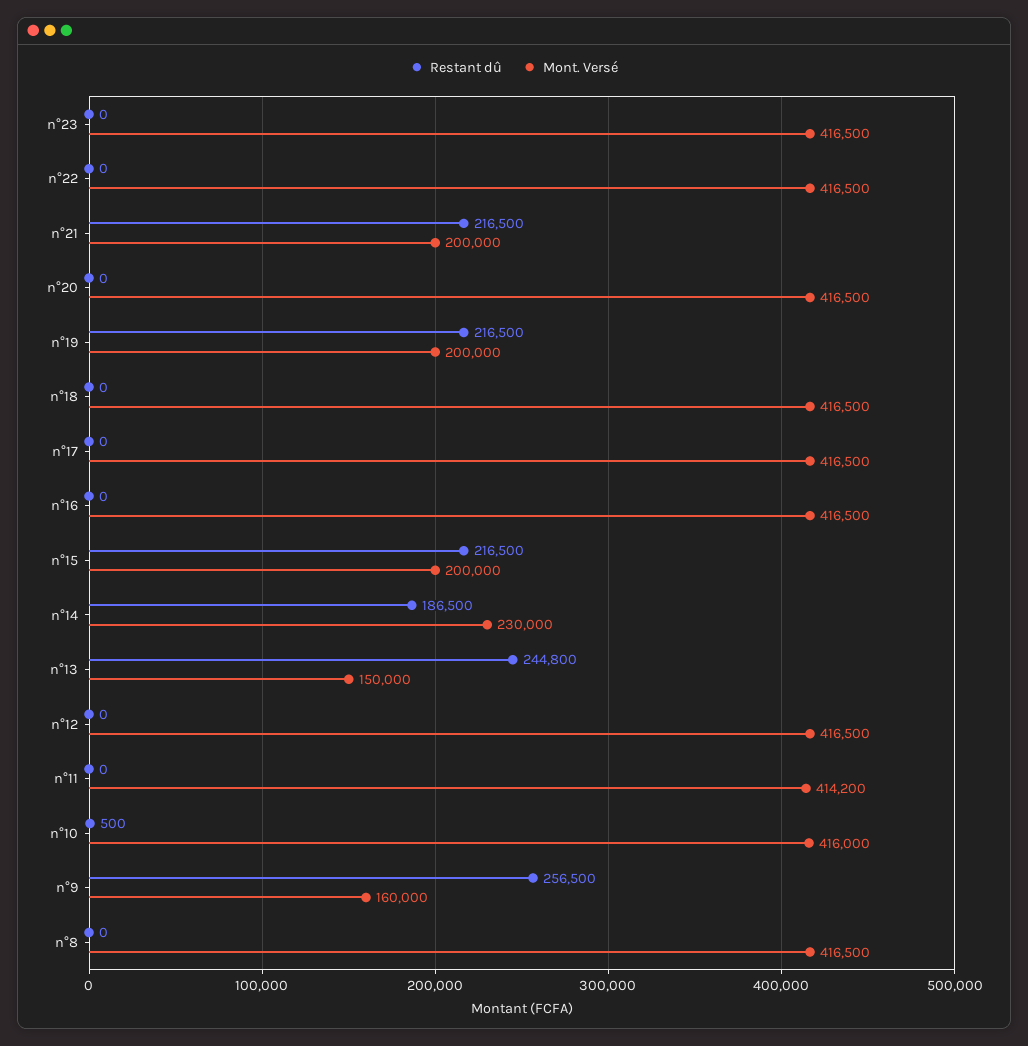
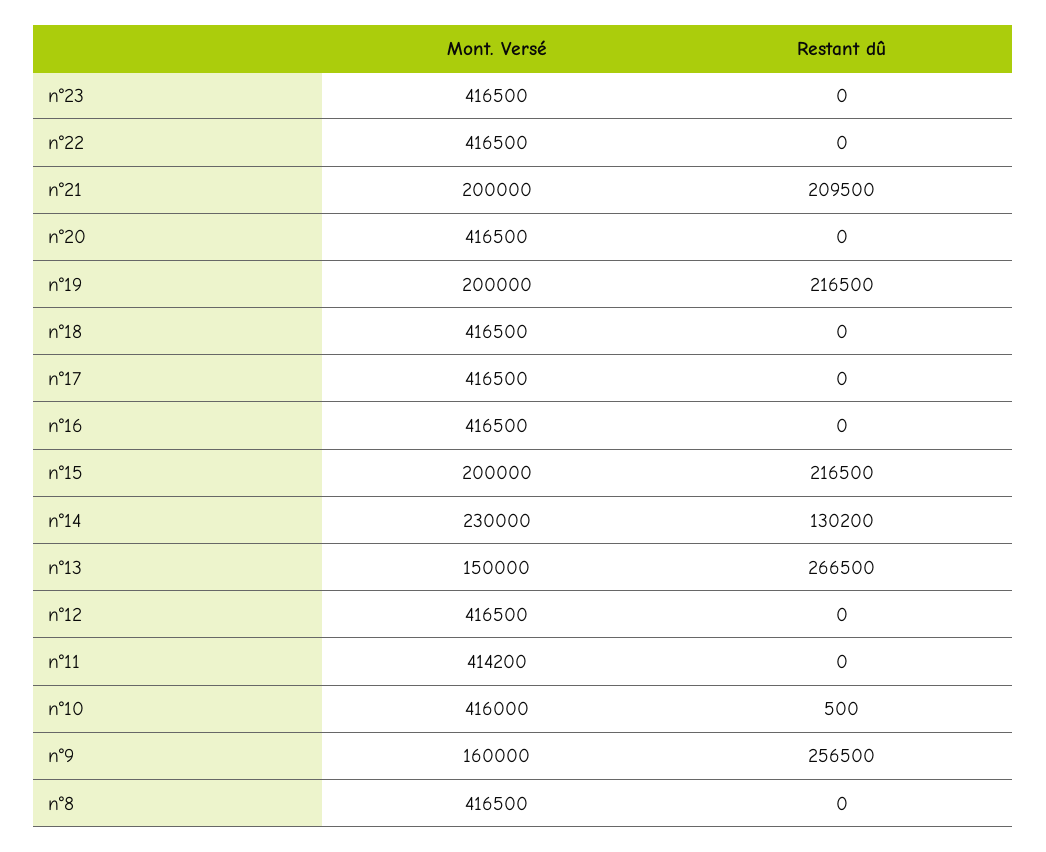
Restant dû, n°21: 216500 -> 209500
Restant dû, n°14: 186500 -> 130200
Restant dû, n°13: 244800 -> 266500

